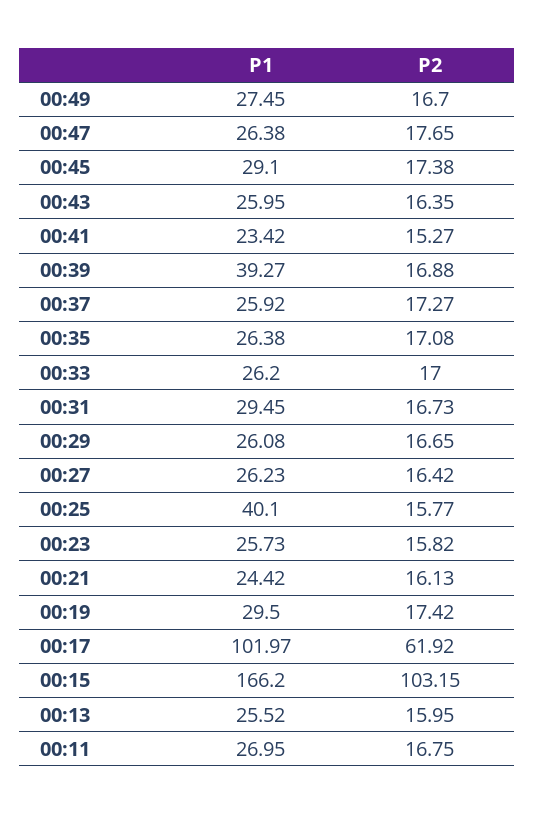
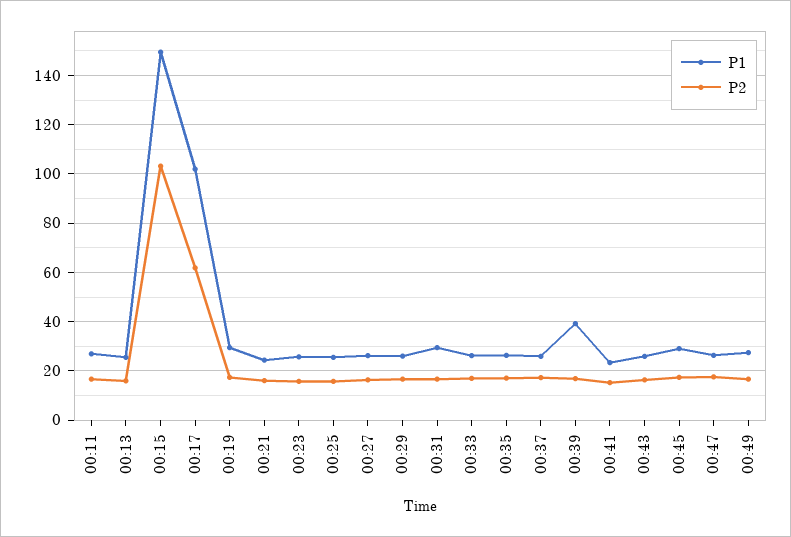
P1, 00:25: 40.1 -> 25
P1, 00:15: 166.2 -> 150

